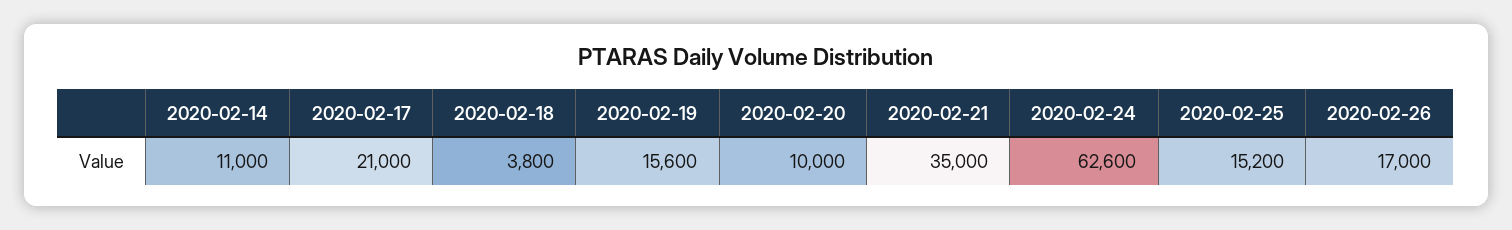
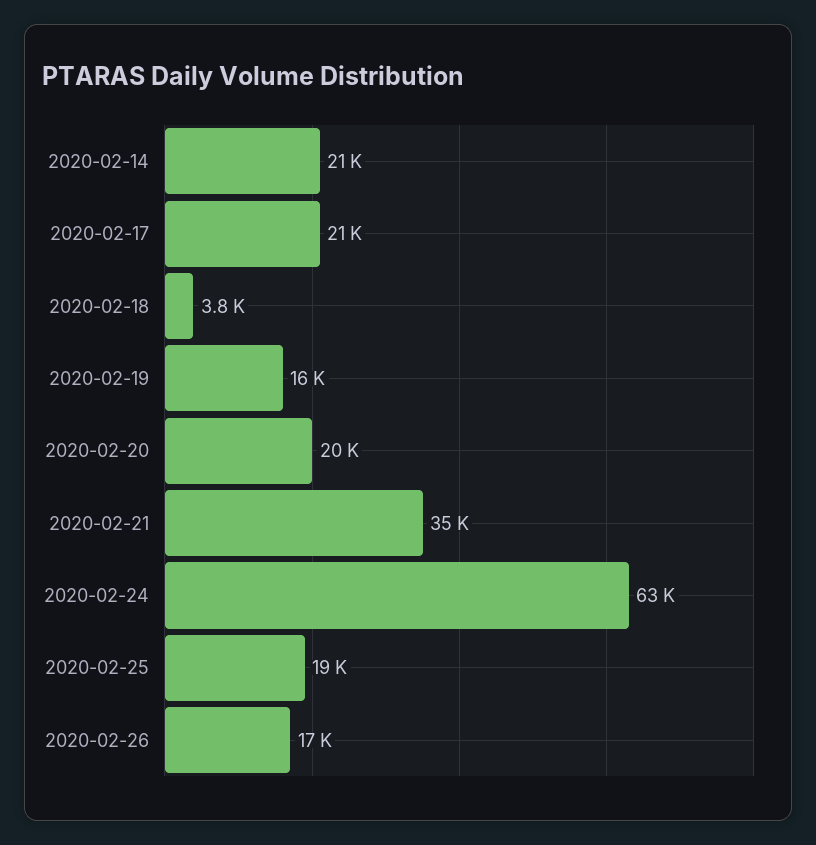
2020-02-14: 11000 -> 21000
2020-02-20: 10000 -> 20000
2020-02-25: 15200 -> 19000

